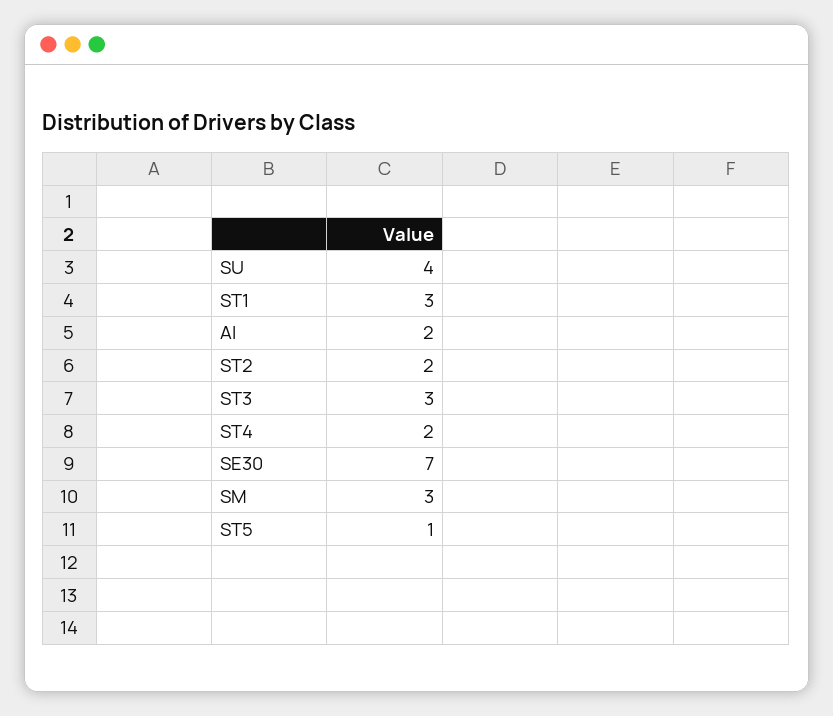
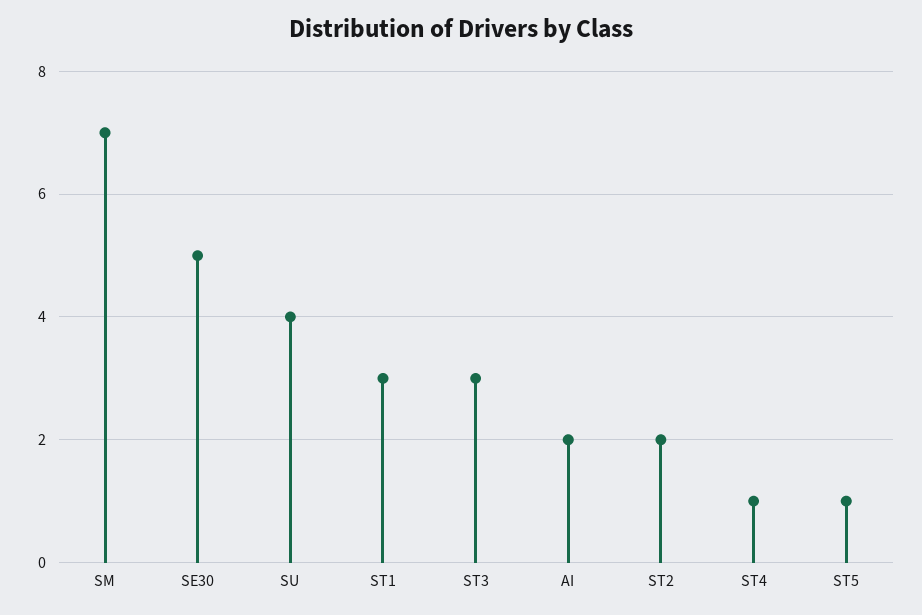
ST4: 2 -> 1
SE30: 7 -> 5
SM: 3 -> 7

